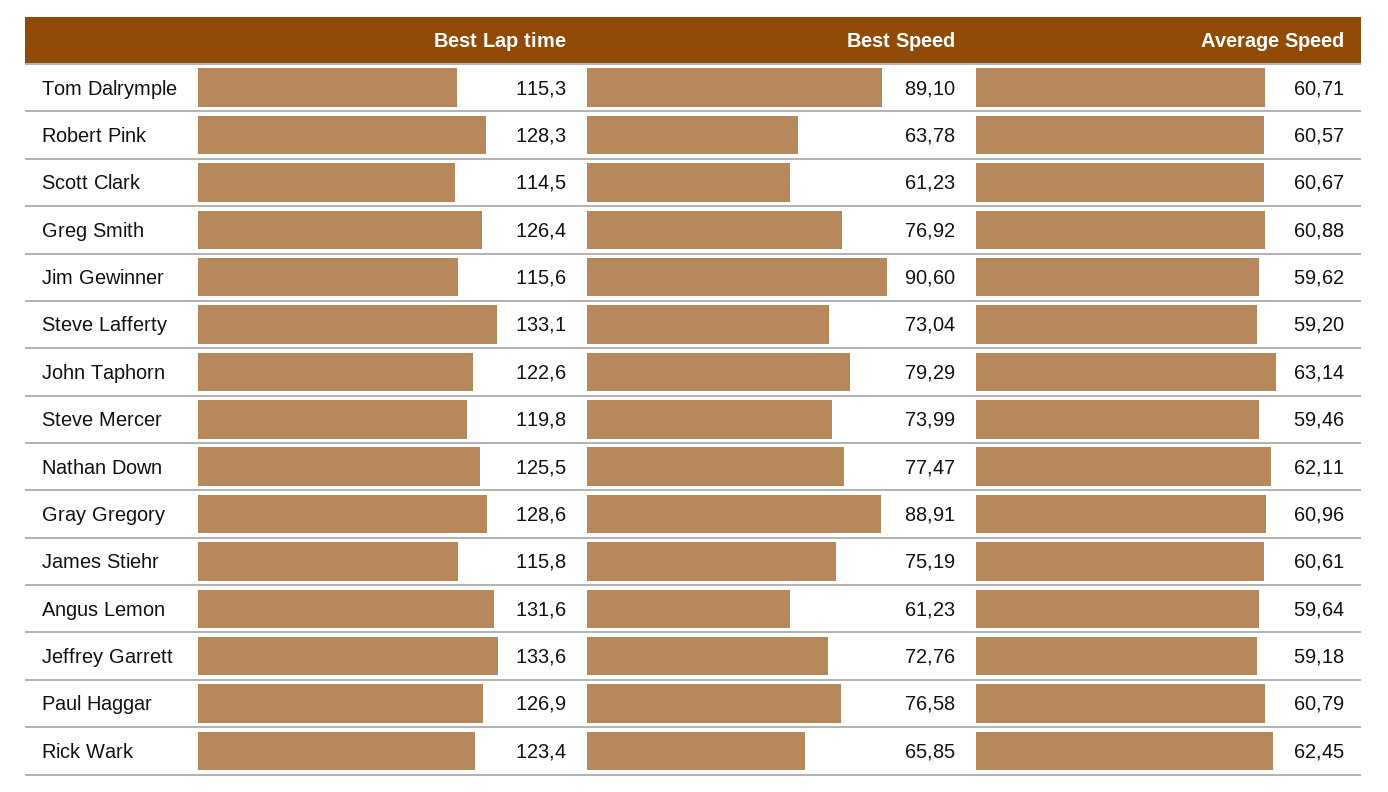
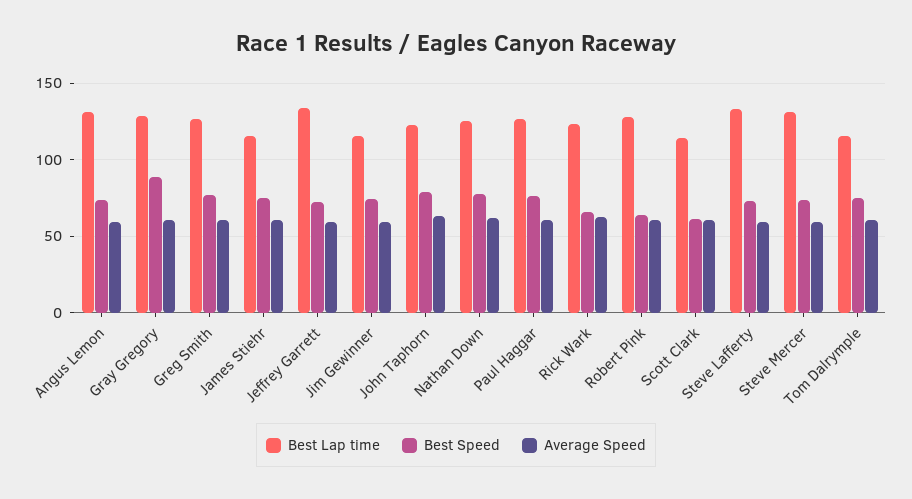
Best Speed, Tom Dalrymple: 89.1 -> 75
Best Speed, Jim Gewinner: 90.6 -> 75
Best Lap time, Steve Mercer: 119.8 -> 130
Best Speed, Angus Lemon: 61.23 -> 75

